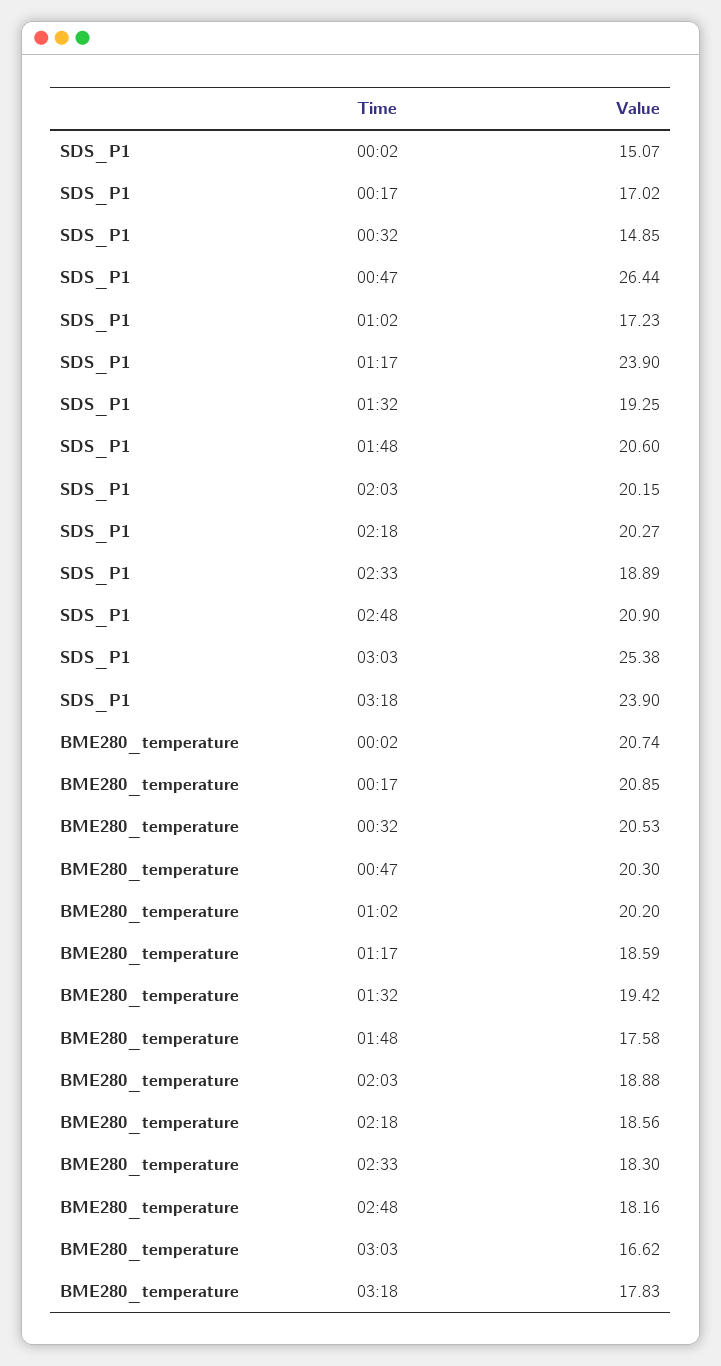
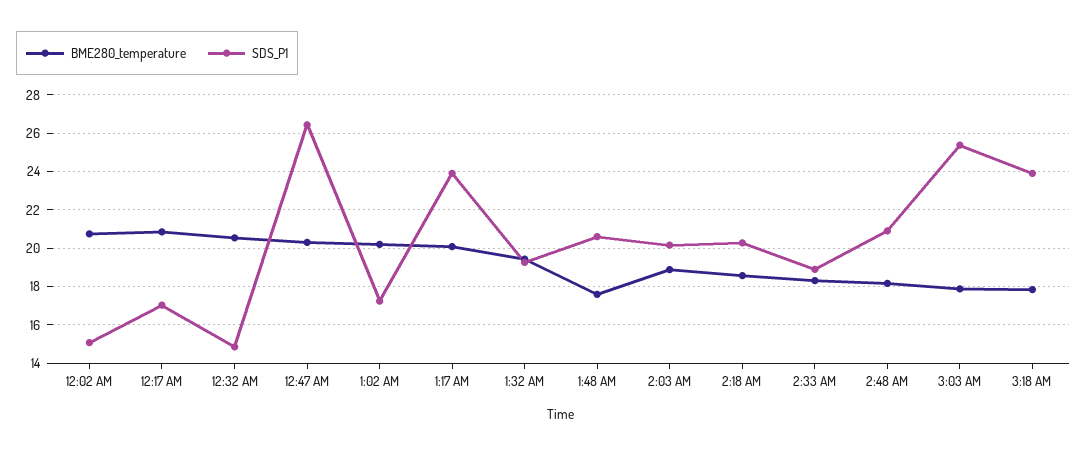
BME280_temperature, 01:17: 18.59 -> 20
BME280_temperature, 03:03: 16.62 -> 18

